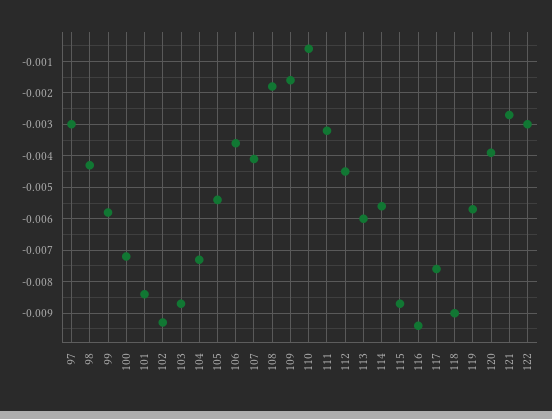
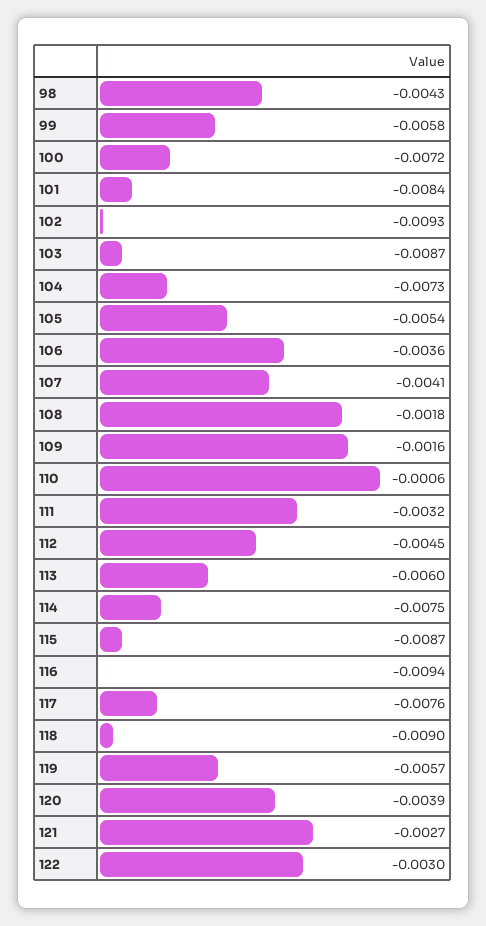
97: -0.003 -> none
114: -0.0055 -> -0.0075

